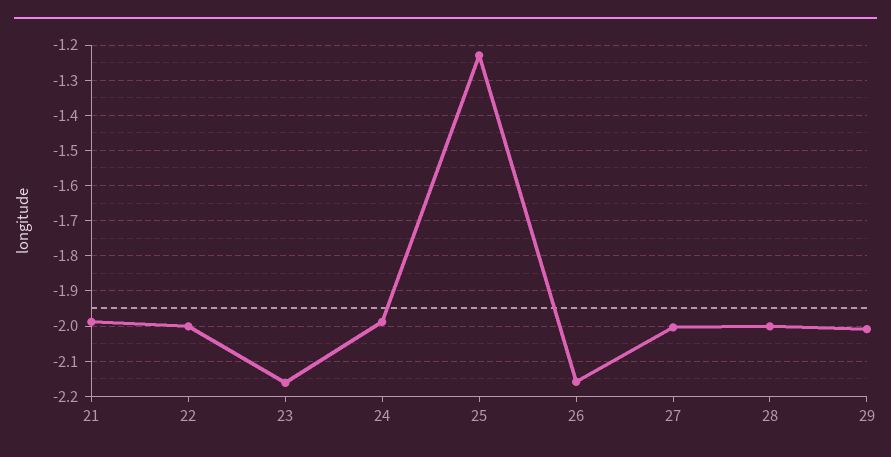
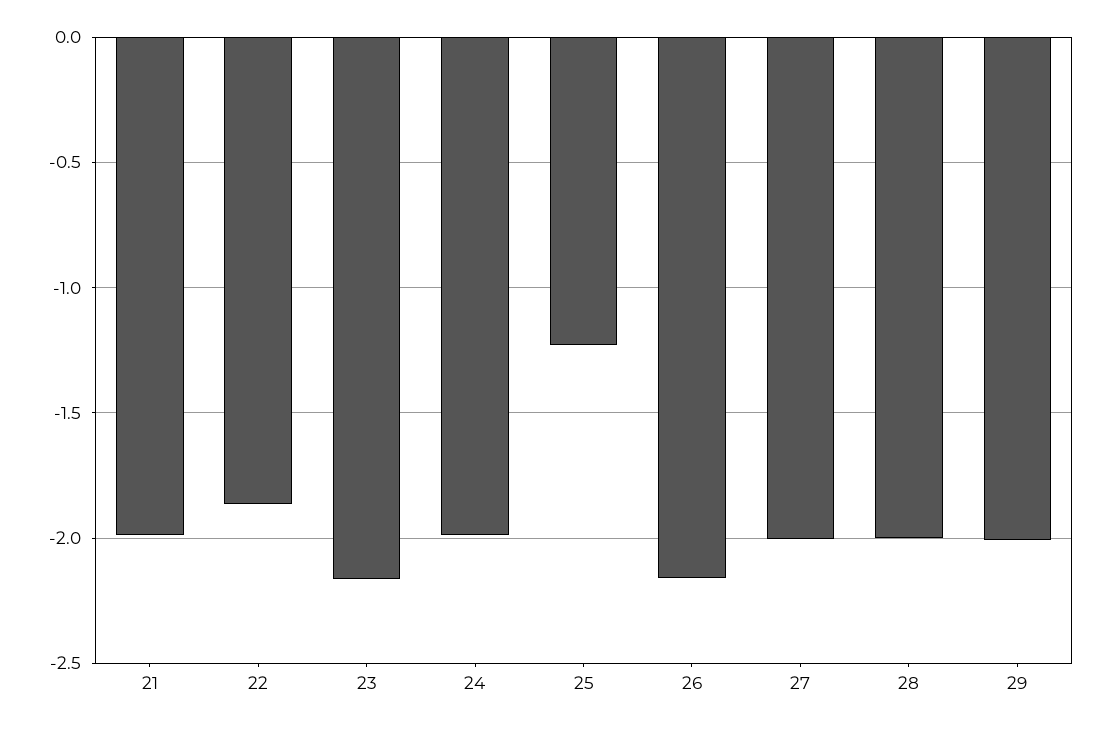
22: -2 -> -1.85

